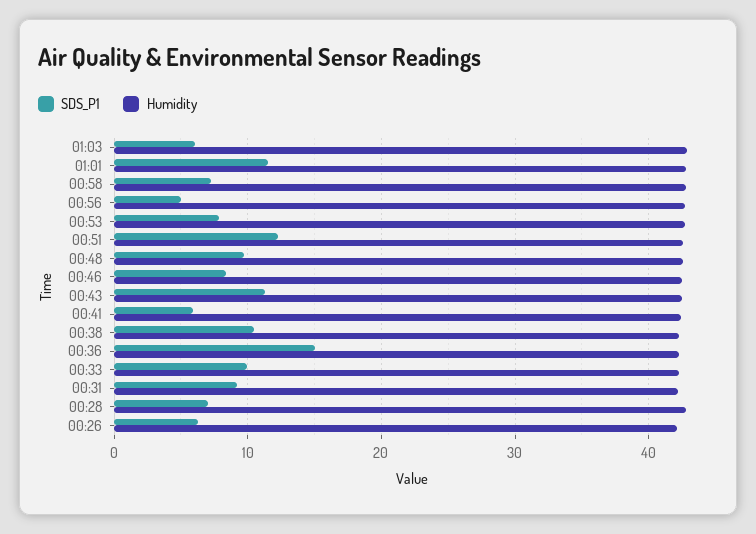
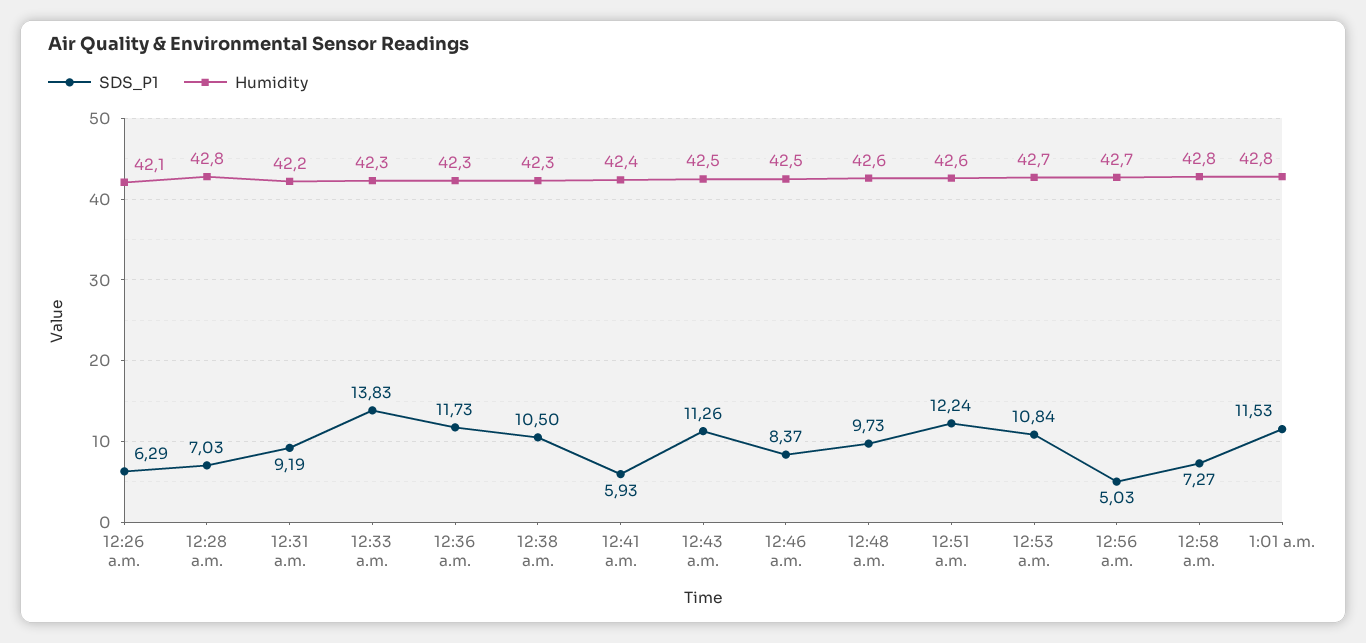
SDS_P1, 01:03: 6 -> none
Humidity, 01:03: 43 -> none
SDS_P1, 00:53: 8 -> 10.84
SDS_P1, 00:36: 15 -> 11.73
SDS_P1, 00:33: 10 -> 13.83

